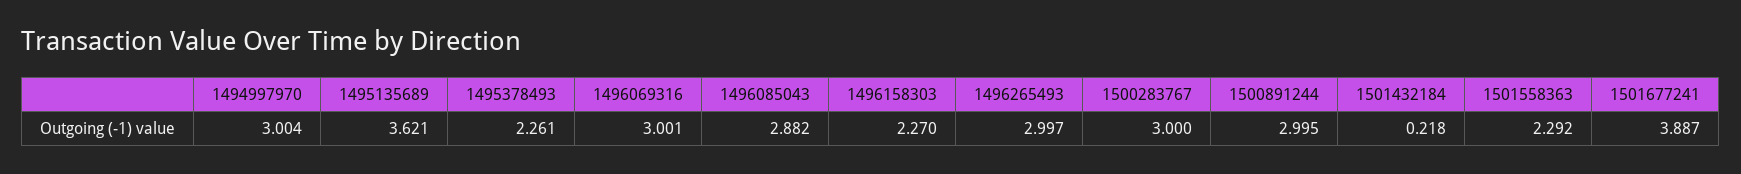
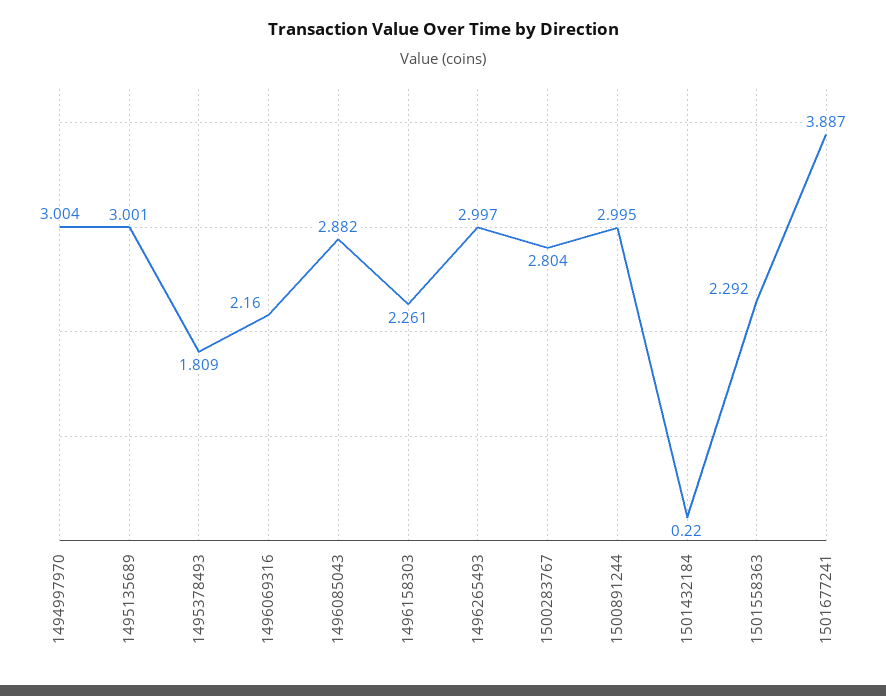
1495135689: 3.621 -> 3.001
1495378493: 2.261 -> 1.809
1496069316: 3.001 -> 2.16
1496158303: 2.27 -> 2.261
1500283767: 3 -> 2.804
1501432184: 0.218 -> 0.22

